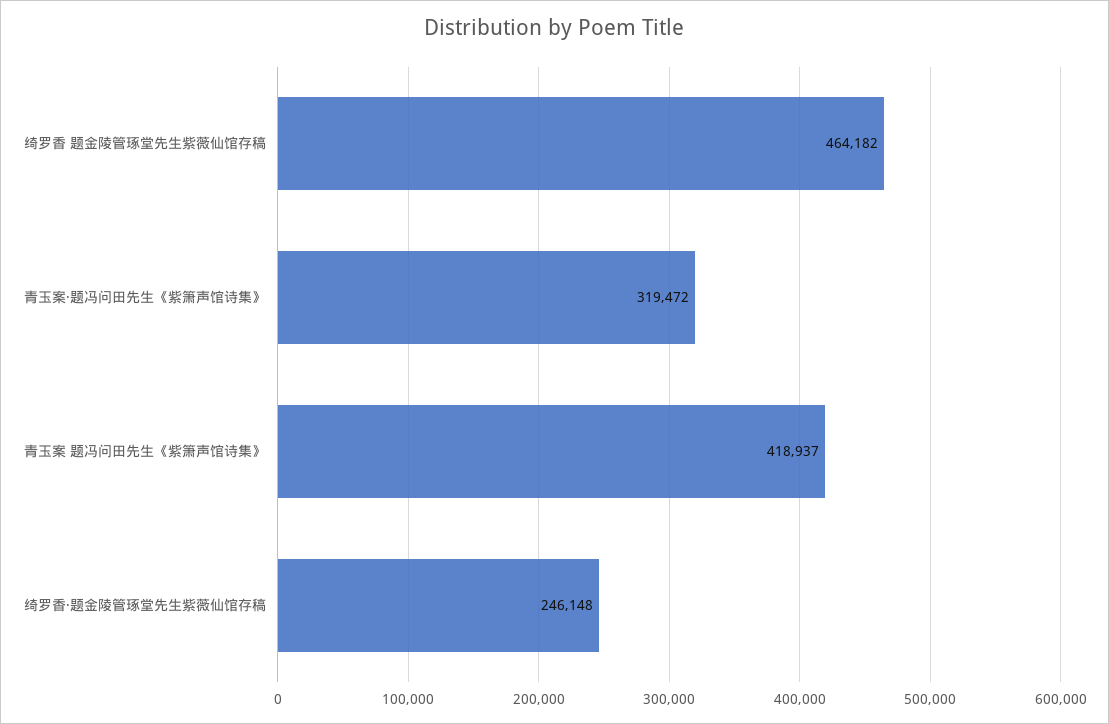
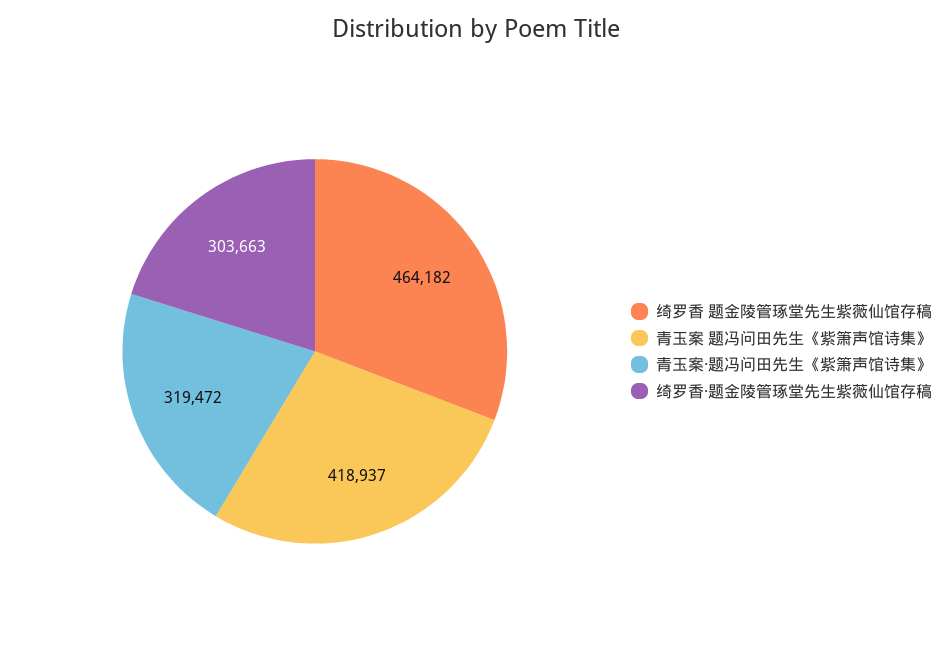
绮罗香·题金陵管琢堂先生紫薇仙馆存稿: 246148 -> 303663

